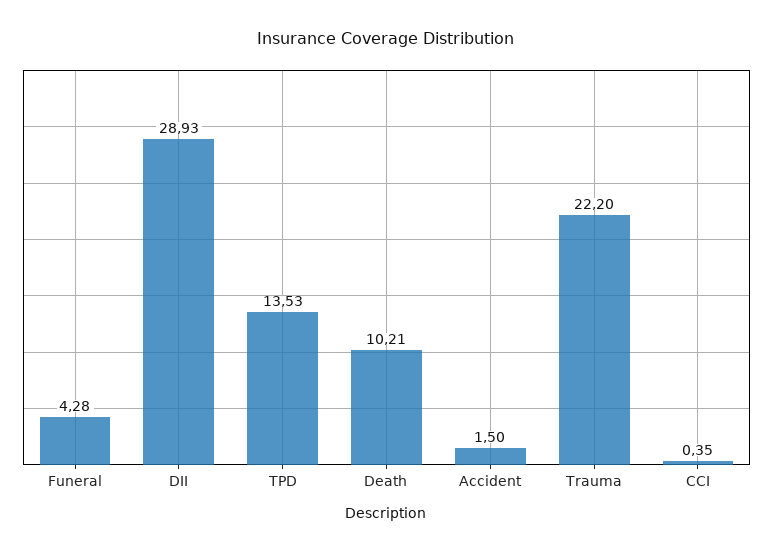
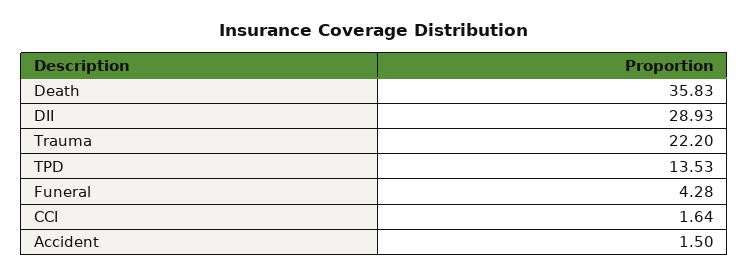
Death: 10.21 -> 35.83
CCI: 0.35 -> 1.64

